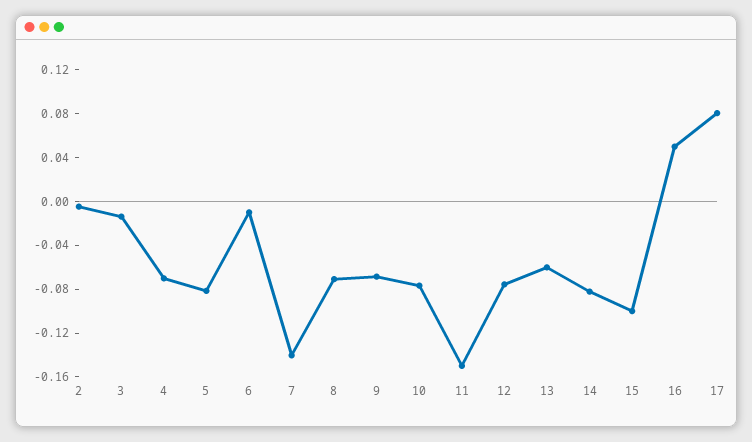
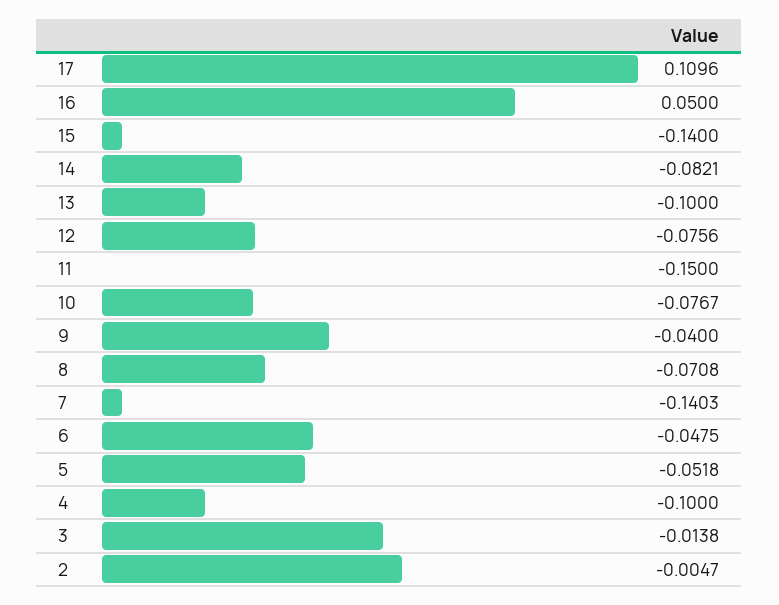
4: -0.07 -> -0.1
5: -0.08 -> -0.0518
6: -0.01 -> -0.0475
9: -0.07 -> -0.04
13: -0.06 -> -0.1
15: -0.1 -> -0.14
17: 0.08 -> 0.1096

